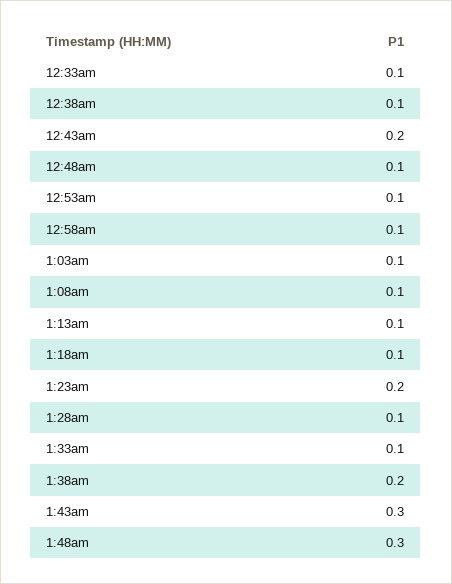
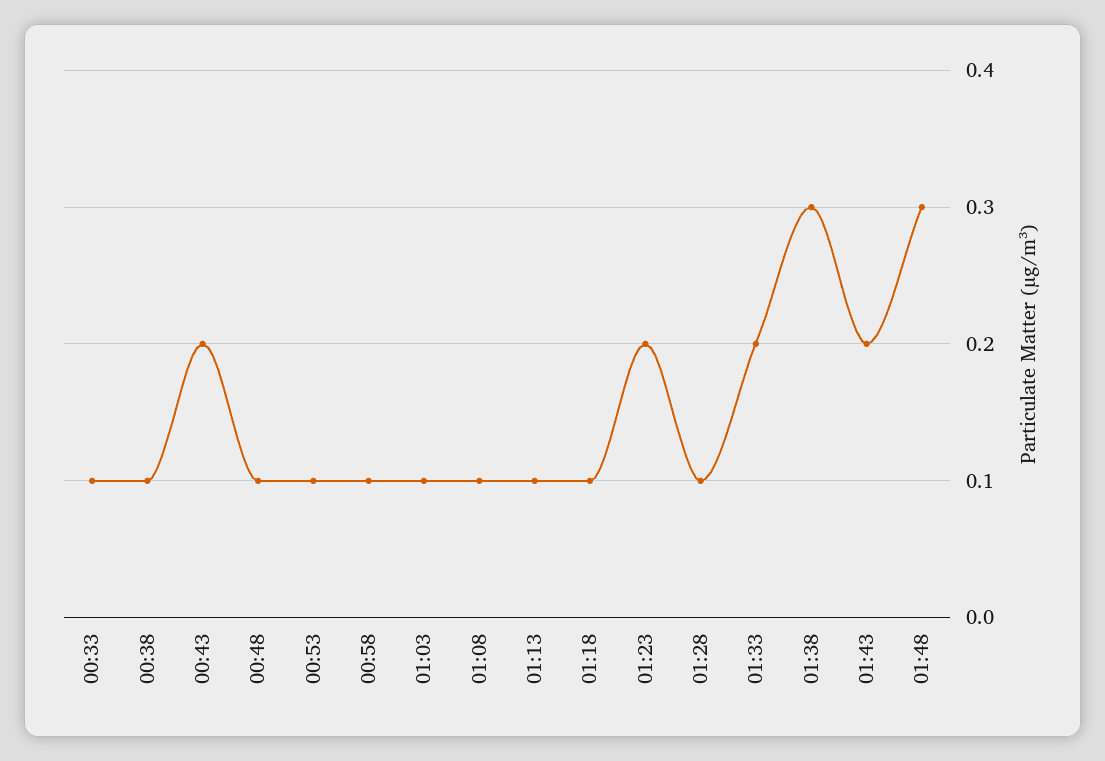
1:33am: 0.1 -> 0.2
1:38am: 0.2 -> 0.3
1:43am: 0.3 -> 0.2

